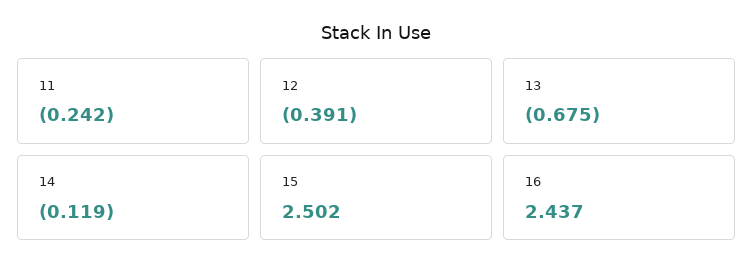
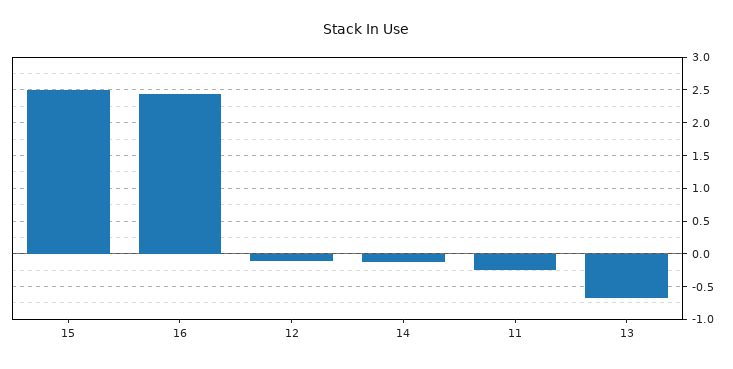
12: -0.391 -> -0.1

